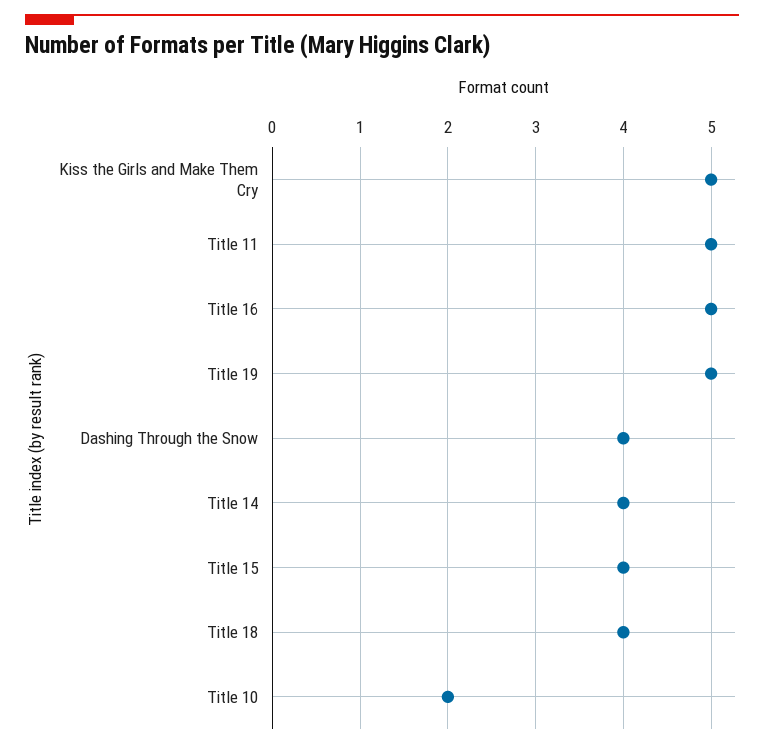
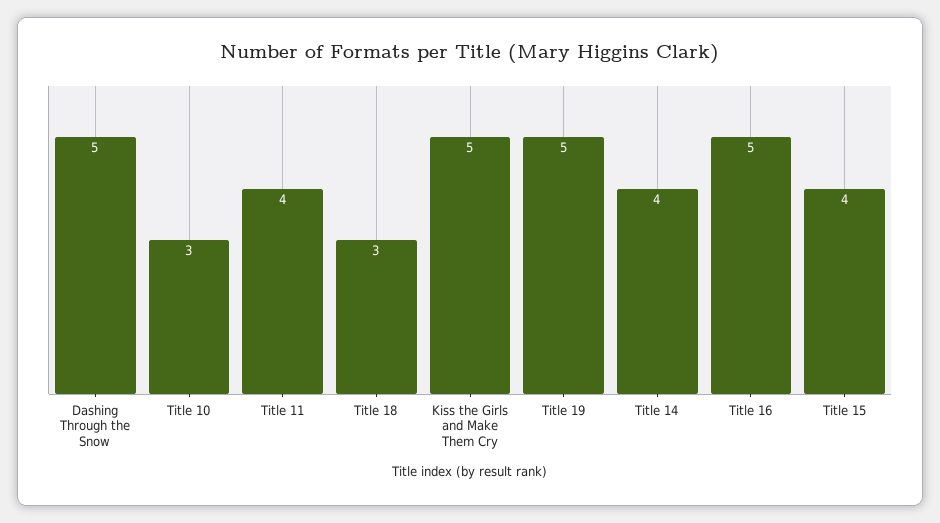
Title 11: 5 -> 4
Dashing Through the Snow: 4 -> 5
Title 18: 4 -> 3
Title 10: 2 -> 3

